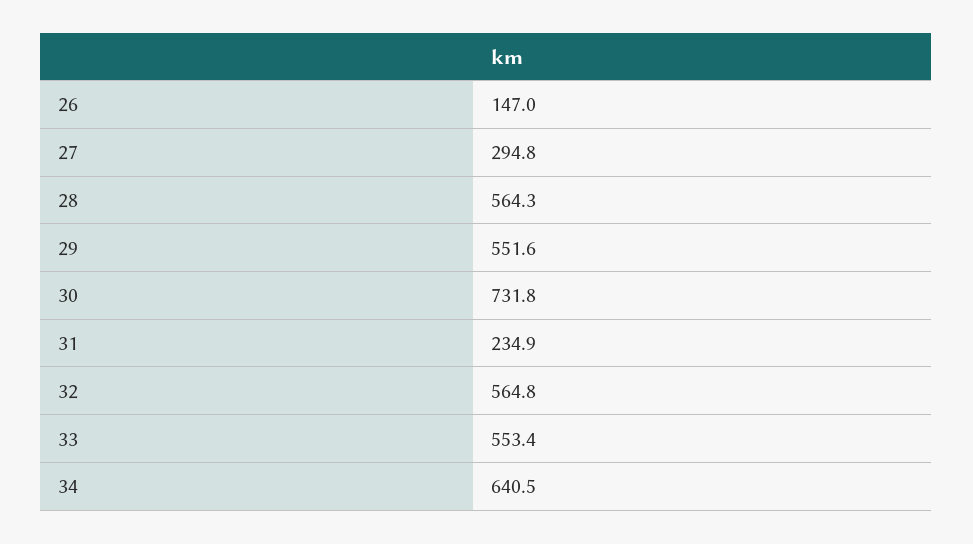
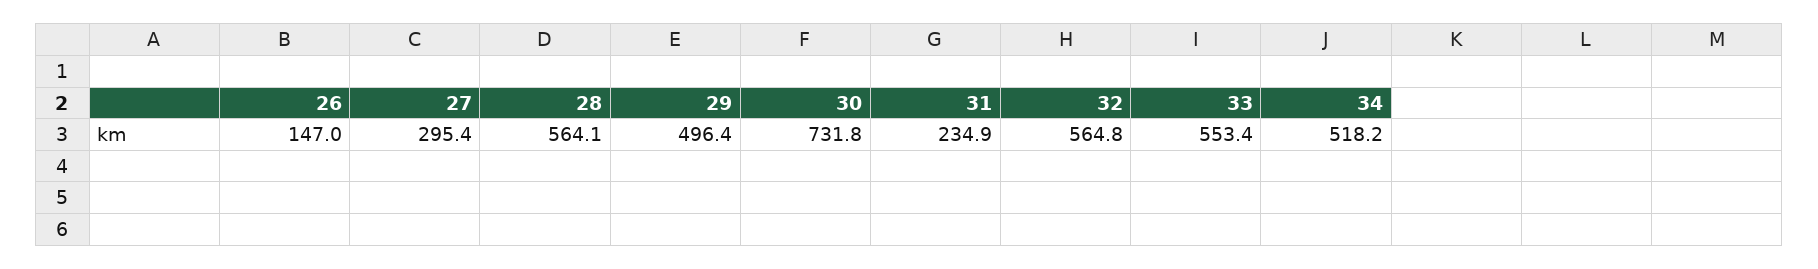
27: 294.8 -> 295.4
28: 564.3 -> 564.1
29: 551.6 -> 496.4
34: 640.5 -> 518.2

